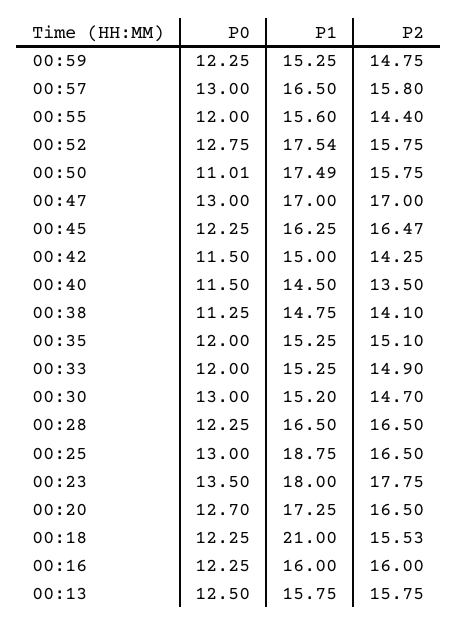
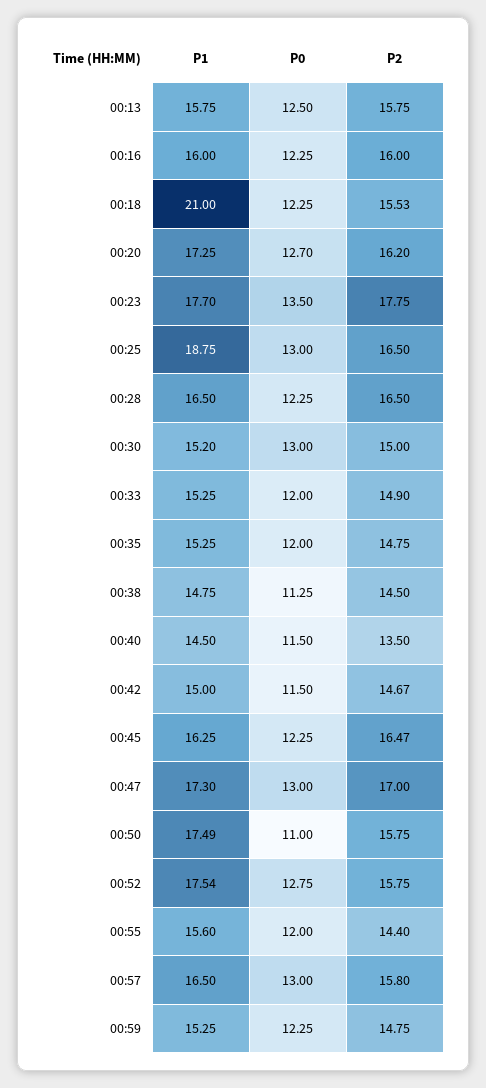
P0, 00:50: 11.01 -> 11
P1, 00:47: 17 -> 17.3
P2, 00:42: 14.25 -> 14.67
P2, 00:38: 14.1 -> 14.5
P2, 00:35: 15.1 -> 14.75
P2, 00:30: 14.7 -> 15
P1, 00:23: 18 -> 17.7
P2, 00:20: 16.5 -> 16.2

